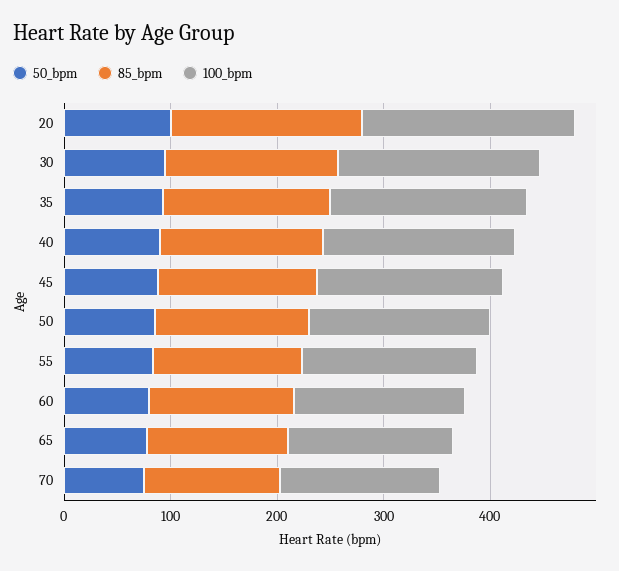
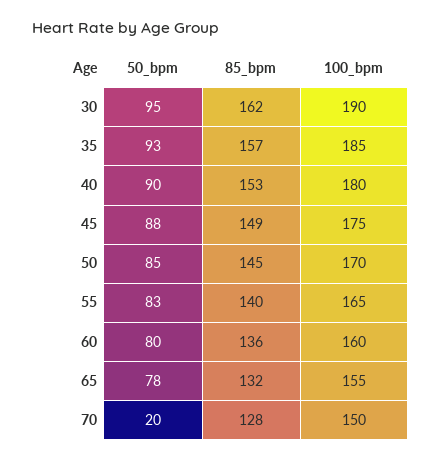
50_bpm, 20: 100 -> none
85_bpm, 20: 180 -> none
100_bpm, 20: 200 -> none
50_bpm, 70: 80 -> 20

